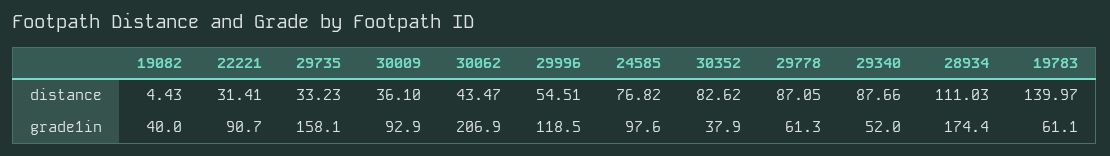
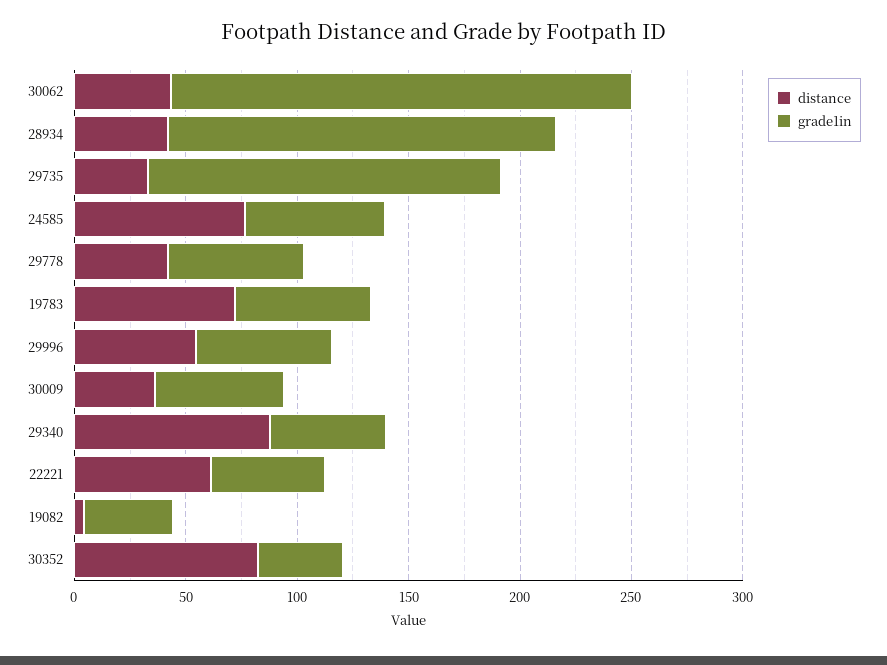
distance, 22221: 31.41 -> 60
distance, 29778: 87.05 -> 40
distance, 28934: 111.03 -> 40
distance, 19783: 139.97 -> 70
grade1in, 22221: 90.7 -> 50
grade1in, 30009: 92.9 -> 60
grade1in, 29996: 118.5 -> 60
grade1in, 24585: 97.6 -> 60

